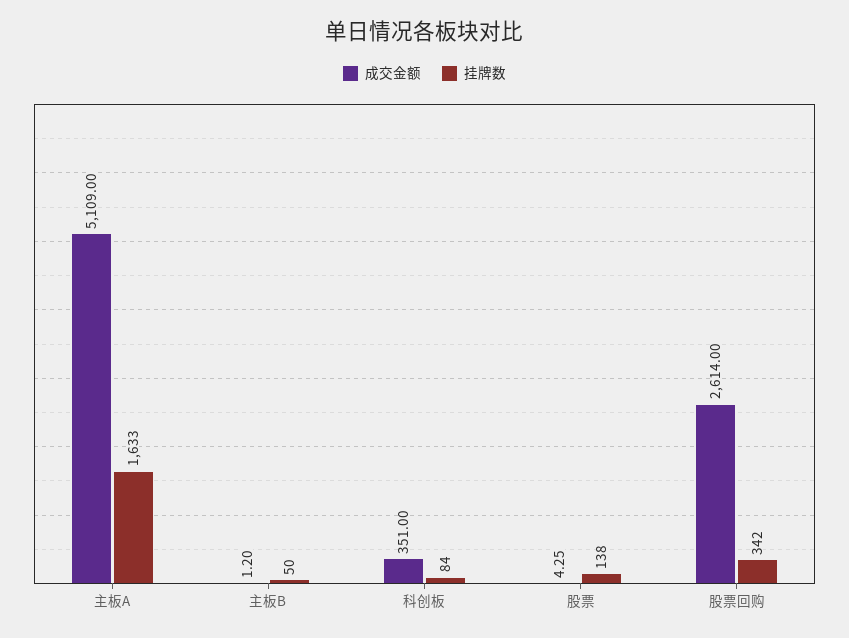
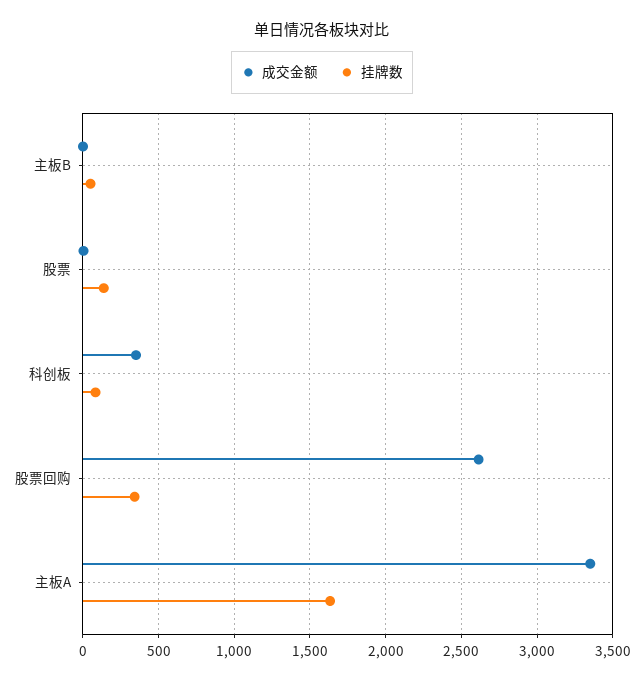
成交金额, 主板A: 5109 -> 3350

